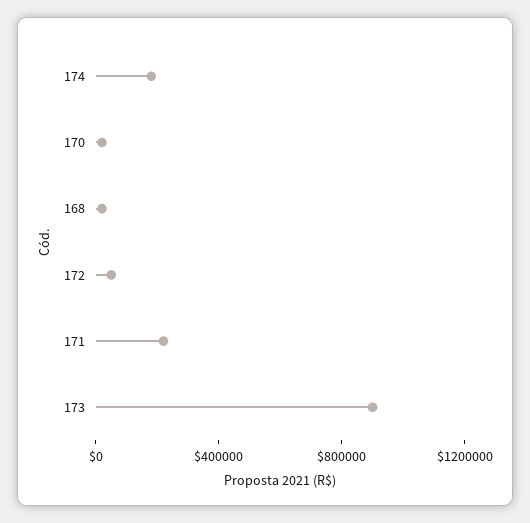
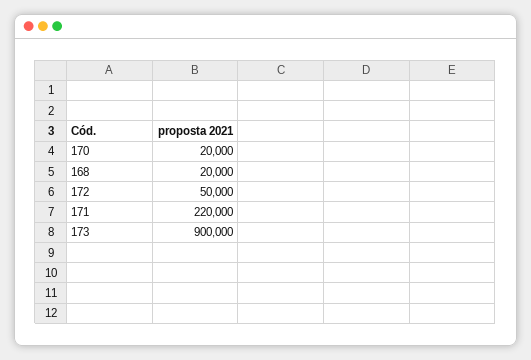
174: 200000 -> none

